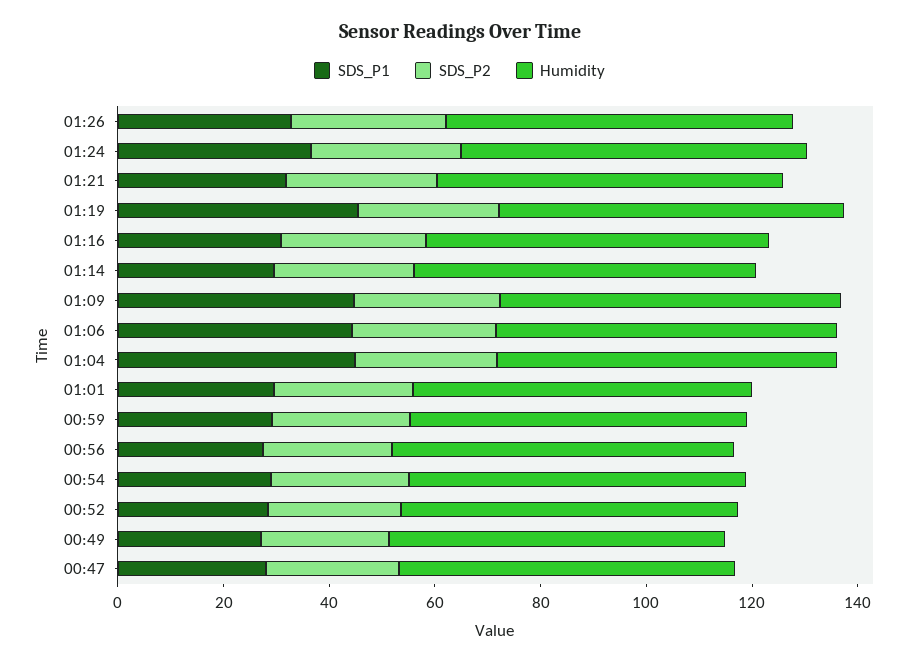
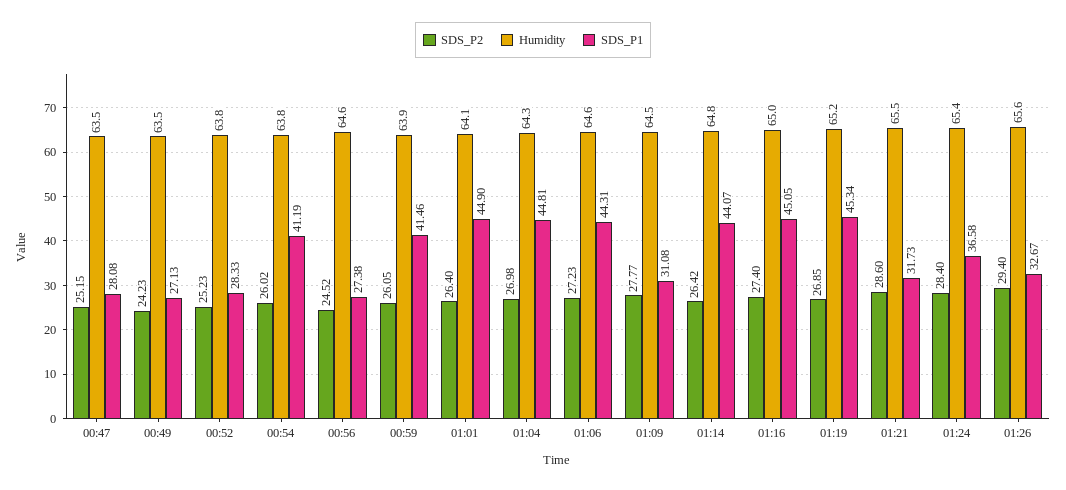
SDS_P1, 01:16: 30 -> 45.05
SDS_P1, 01:14: 30 -> 44.07
SDS_P1, 01:09: 45 -> 31.08
SDS_P1, 01:01: 30 -> 44.9
SDS_P1, 00:59: 30 -> 41.46
SDS_P1, 00:54: 30 -> 41.19

